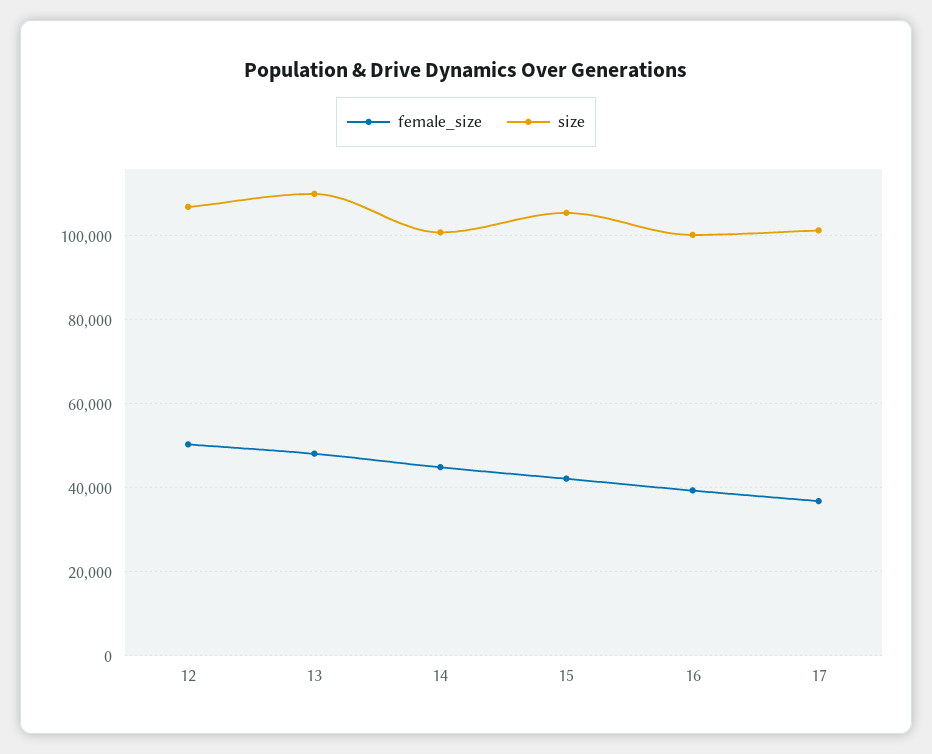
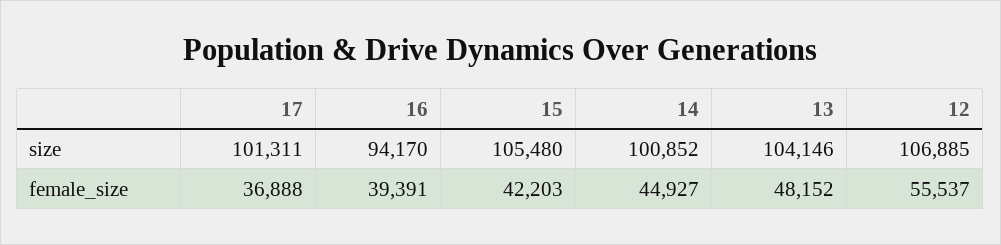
female_size, 12: 50000 -> 55537
size, 13: 110000 -> 104146
size, 16: 100000 -> 94170

